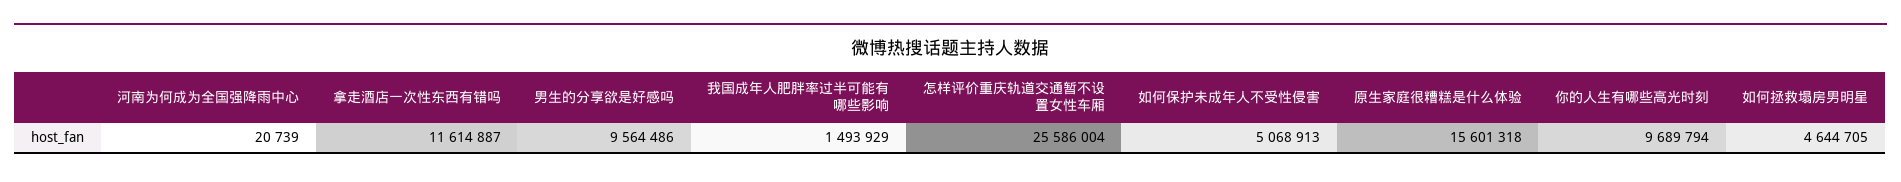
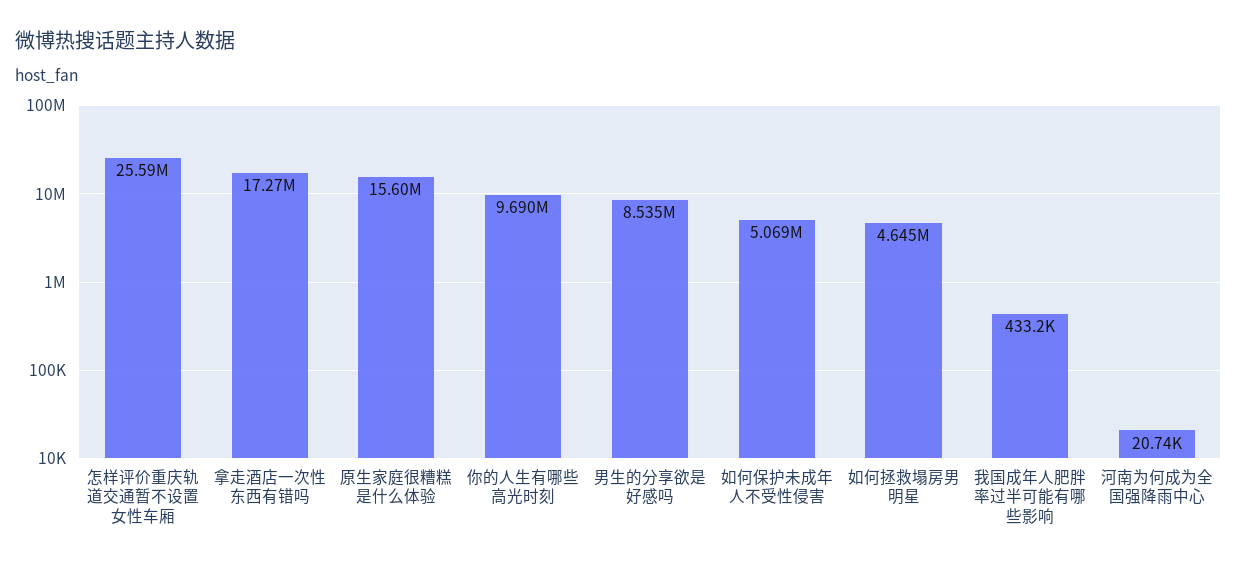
拿走酒店一次性东西有错吗: 11614887 -> 17270000
男生的分享欲是好感吗: 9564486 -> 8535000
我国成年人肥胖率过半可能有哪些影响: 1493929 -> 433200

